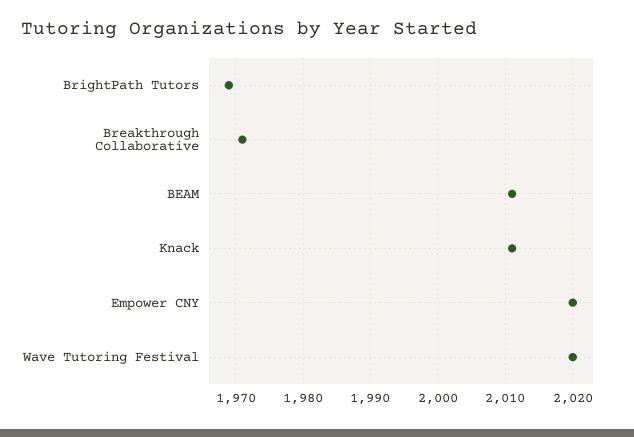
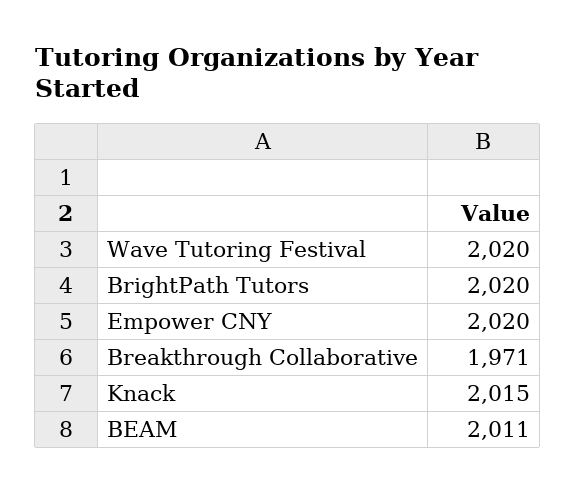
BrightPath Tutors: 1969 -> 2020
Knack: 2011 -> 2015

